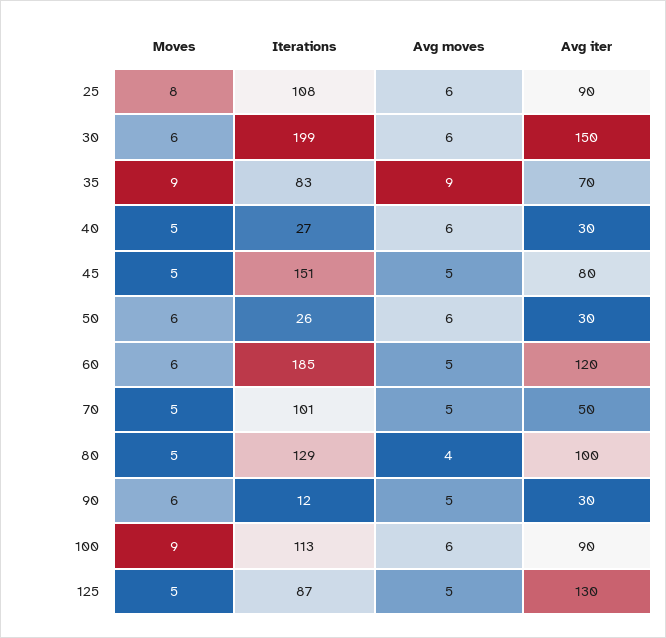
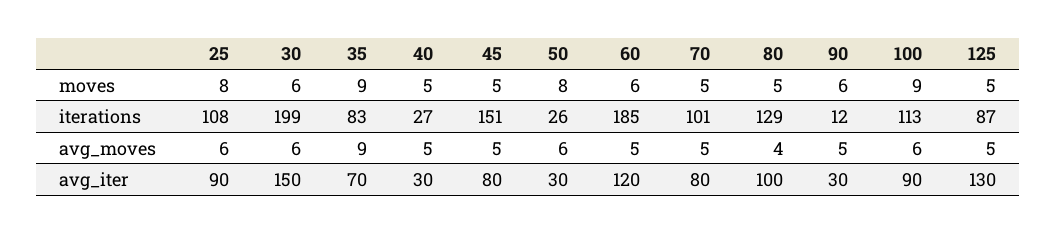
Avg moves, 40: 6 -> 5
Moves, 50: 6 -> 8
Avg iter, 70: 50 -> 80

